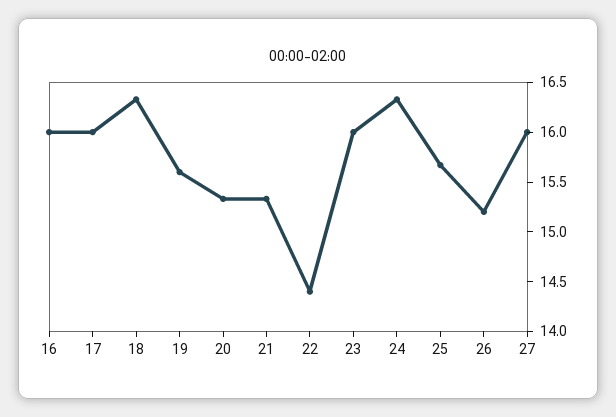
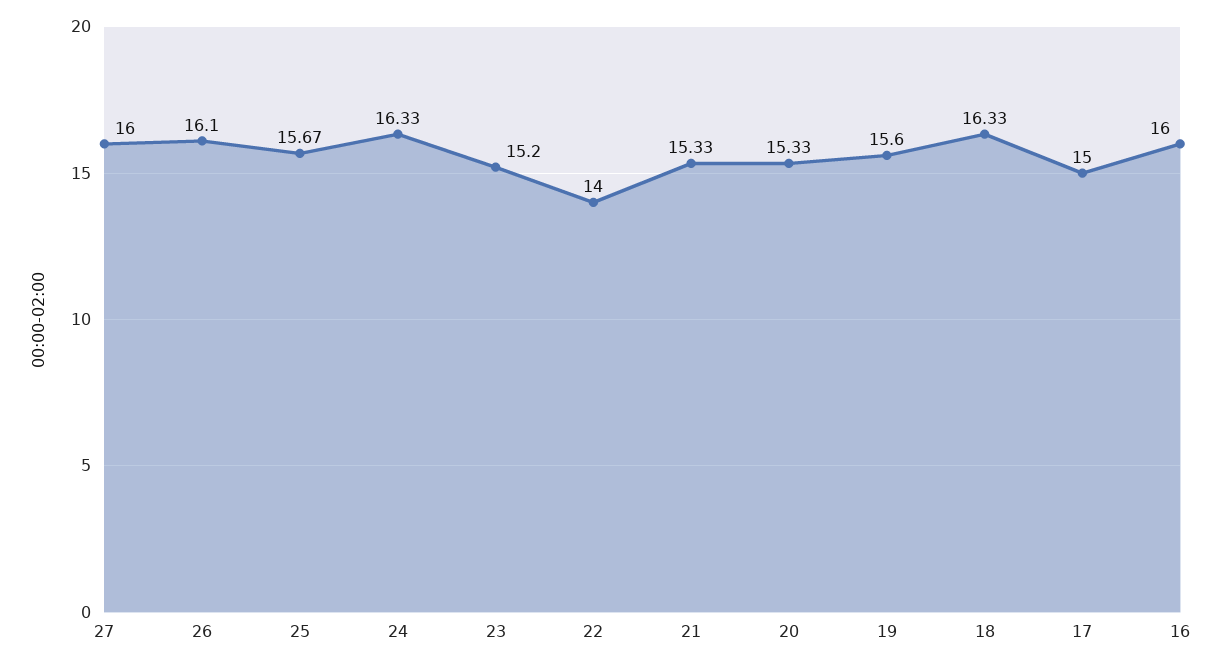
17: 16 -> 15
22: 14.4 -> 14
23: 16 -> 15.2
26: 15.2 -> 16.1

